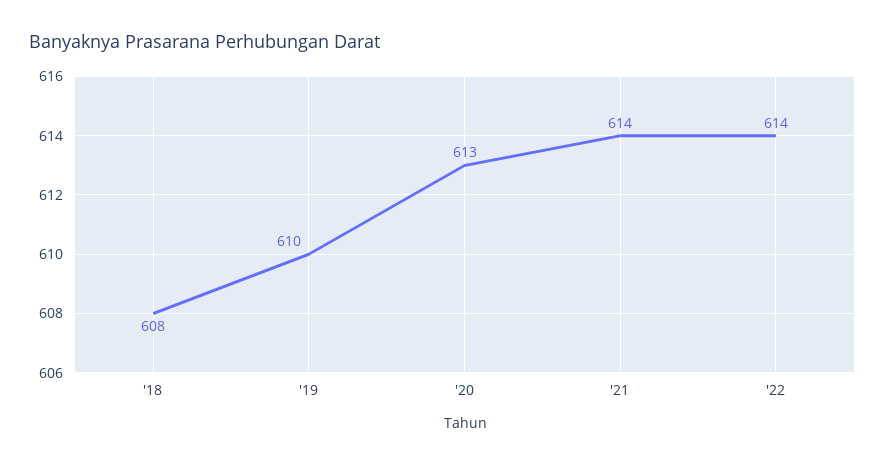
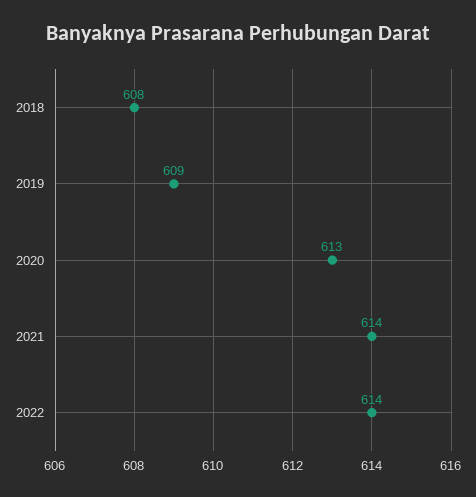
'19: 610 -> 609

